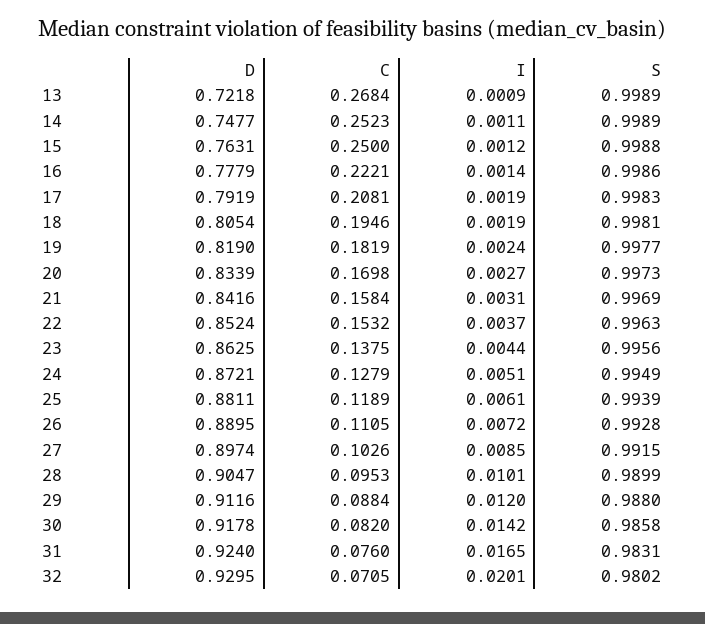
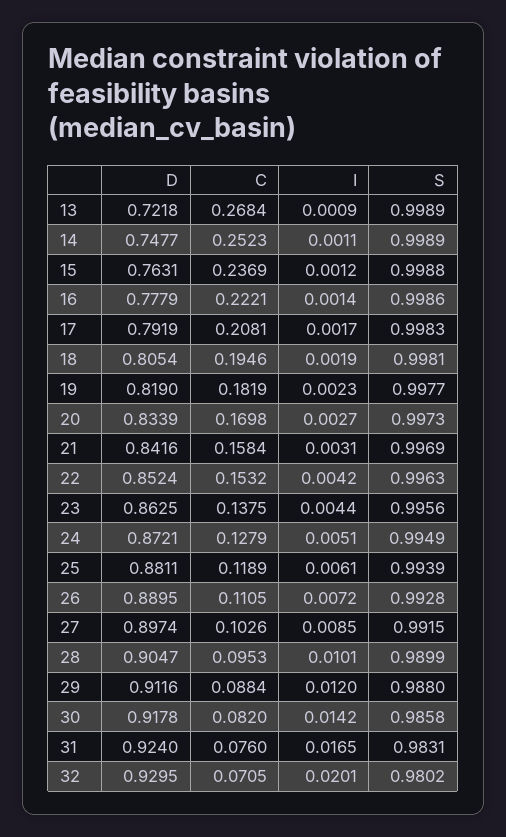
C, 15: 0.25 -> 0.2369
I, 17: 0.0019 -> 0.0017
I, 19: 0.0024 -> 0.0023
I, 22: 0.0037 -> 0.0042

